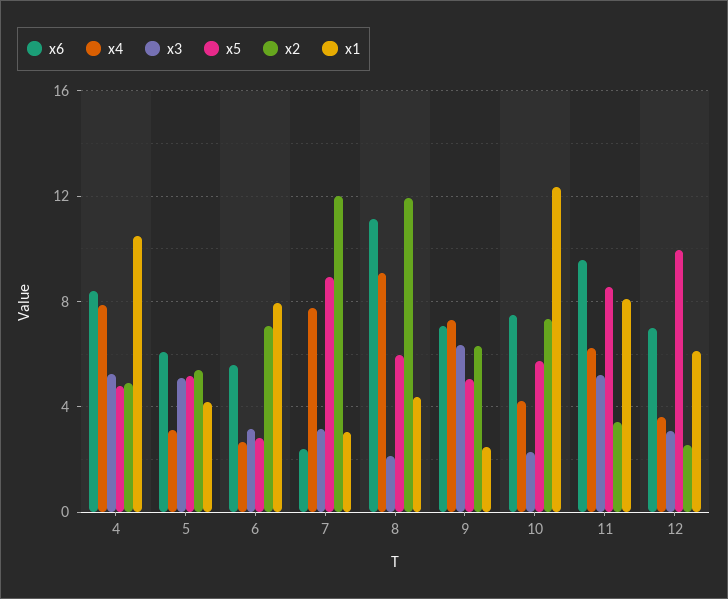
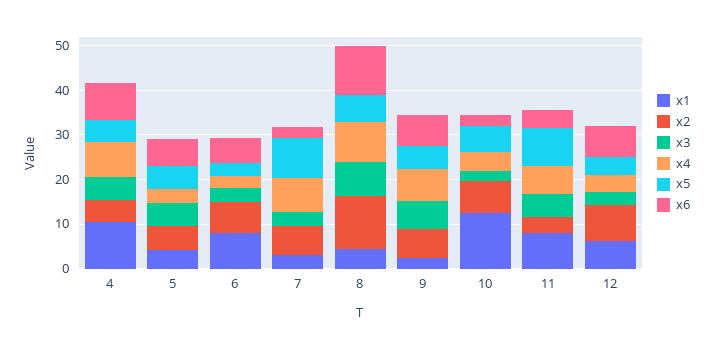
x2, 7: 12 -> 6
x3, 8: 2 -> 8
x6, 10: 7.5 -> 2
x6, 11: 9.5 -> 4
x5, 12: 10 -> 4
x2, 12: 2.5 -> 8

